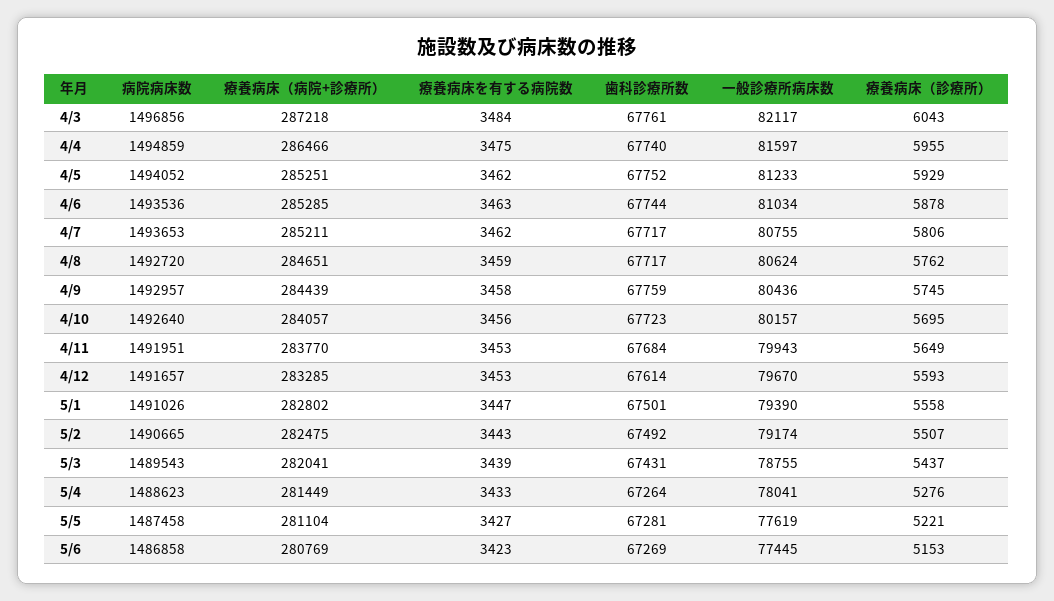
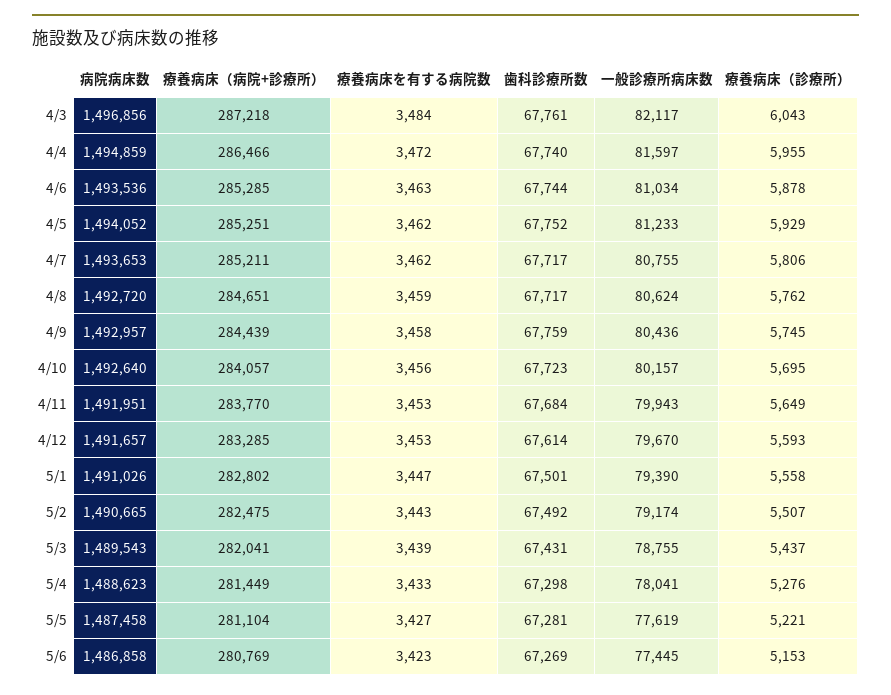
療養病床を有する病院数, 4/4: 3475 -> 3472
歯科診療所数, 5/4: 67264 -> 67298

